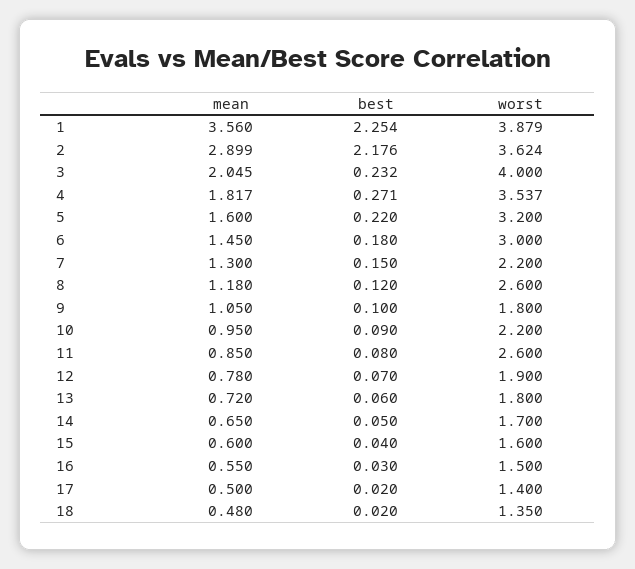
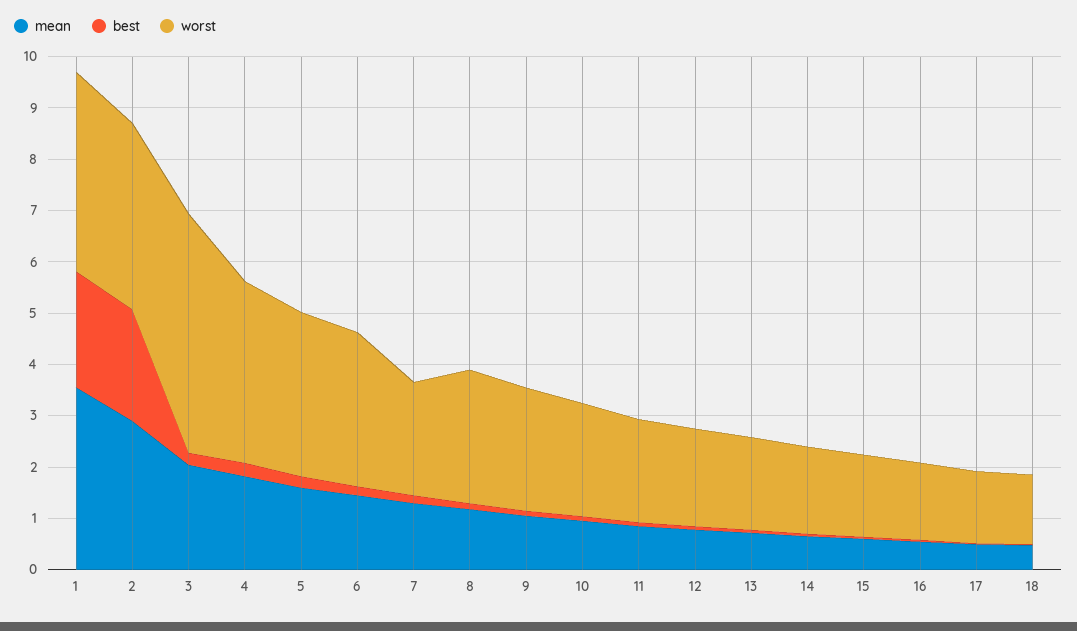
worst, 3: 4 -> 4.6
worst, 9: 1.8 -> 2.4
worst, 11: 2.6 -> 2

